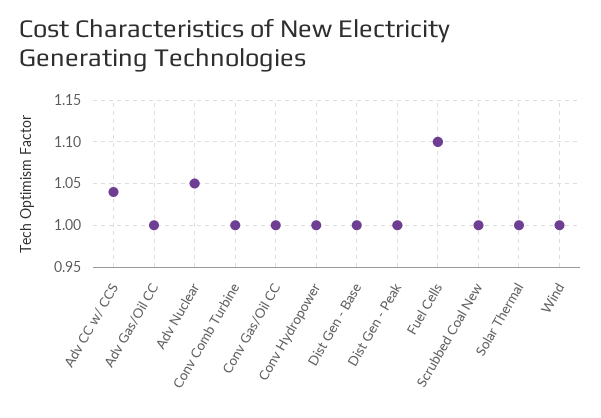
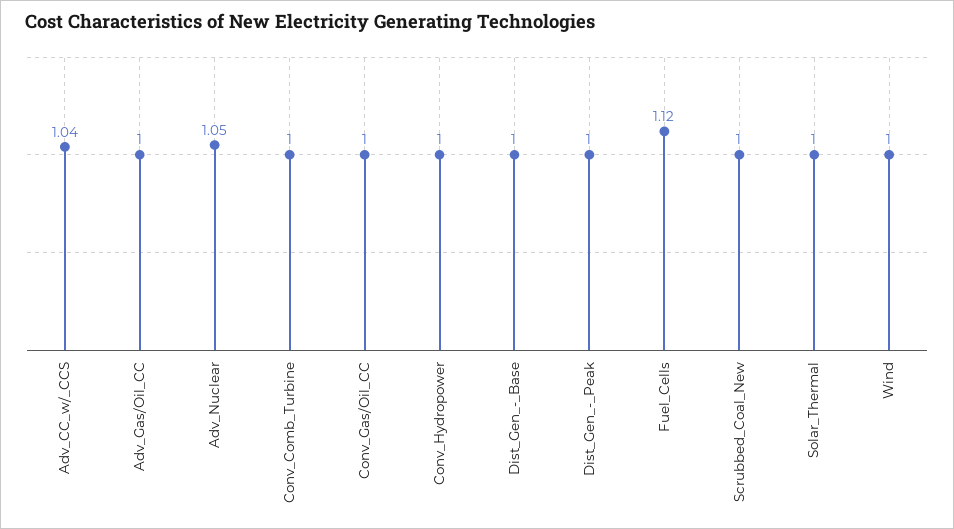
Fuel Cells: 1.1 -> 1.12

